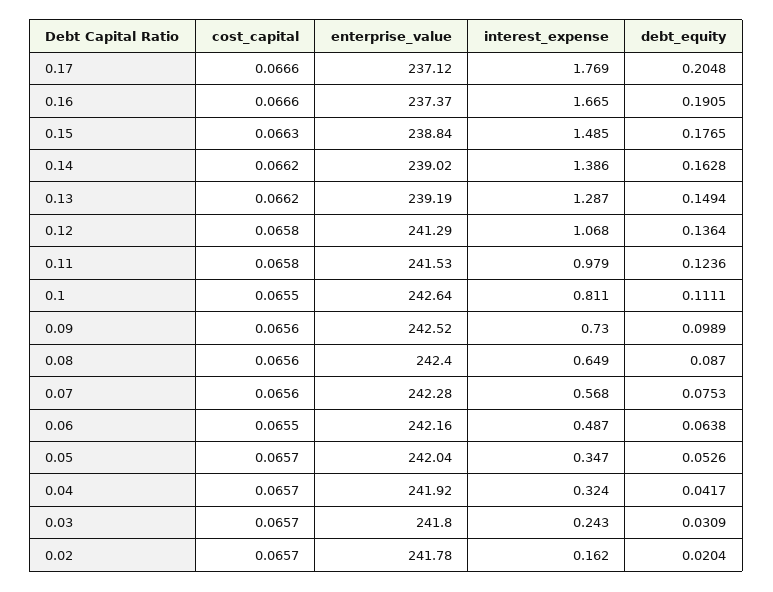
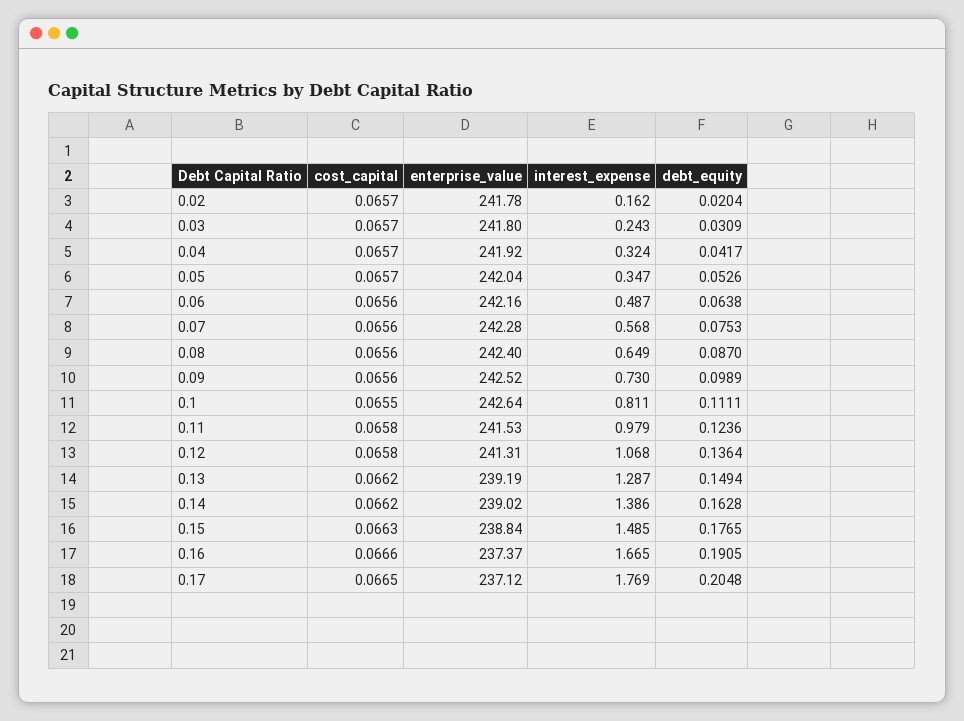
cost_capital, 0.17: 0.0666 -> 0.0665
enterprise_value, 0.12: 241.29 -> 241.31
cost_capital, 0.06: 0.0655 -> 0.0656

